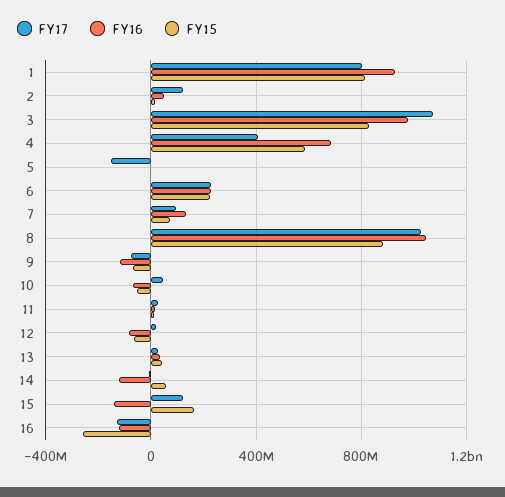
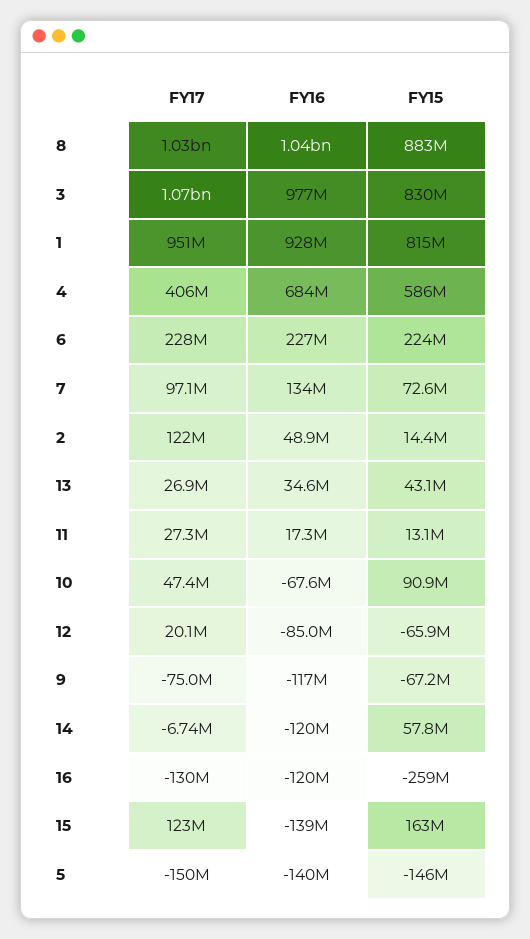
FY17, 1: 800000000 -> 951000000
FY16, 5: 0 -> -140000000
FY15, 5: 0 -> -146000000
FY15, 10: -50000000 -> 90900000

